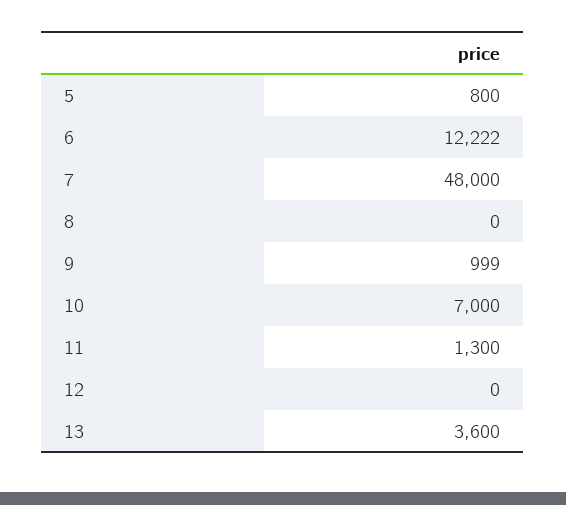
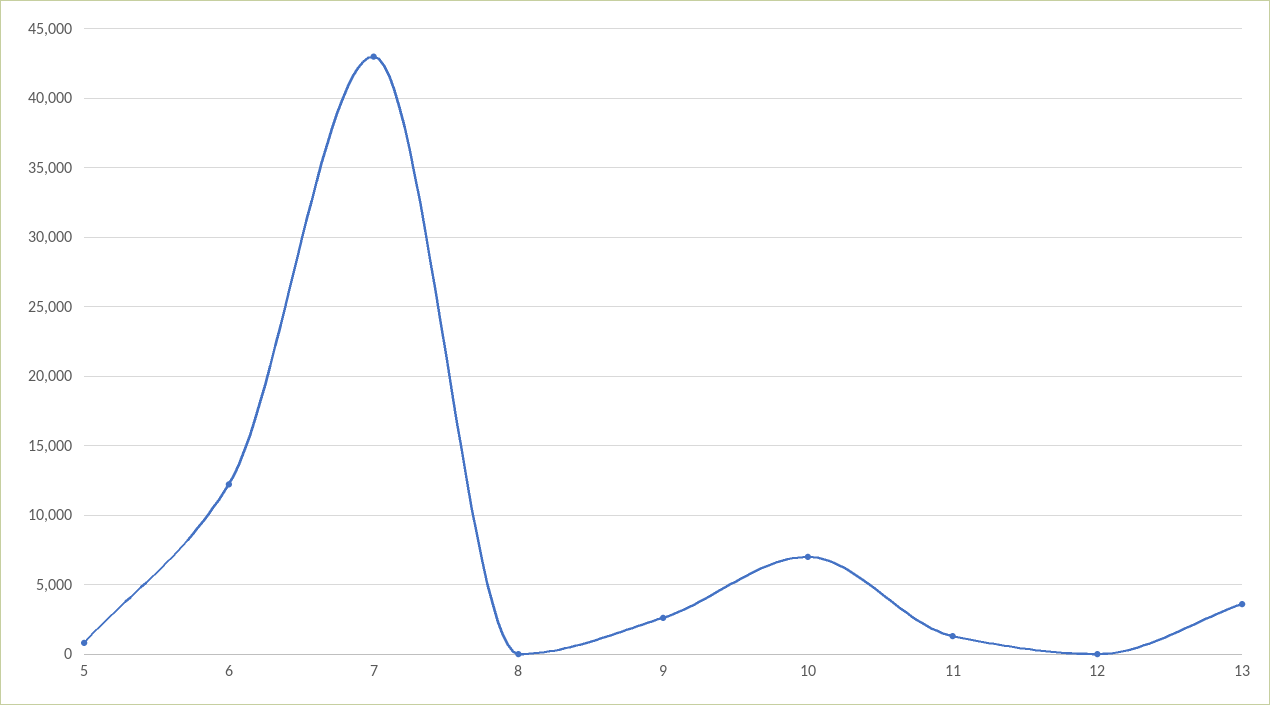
7: 48000 -> 43000
9: 999 -> 2500

